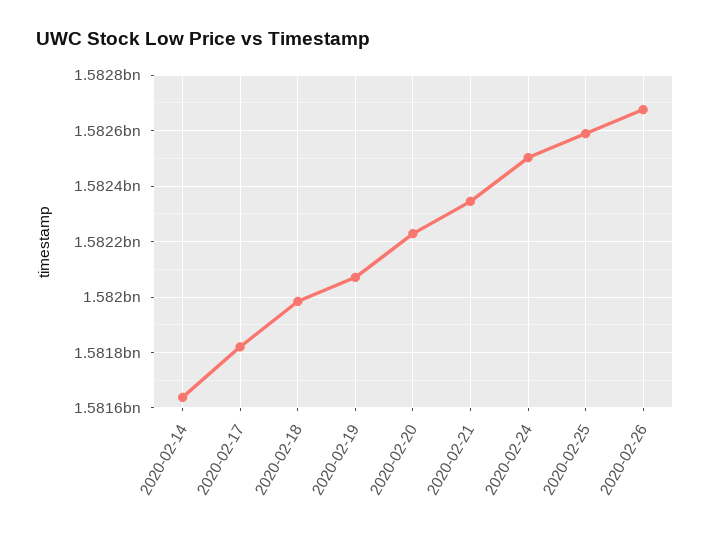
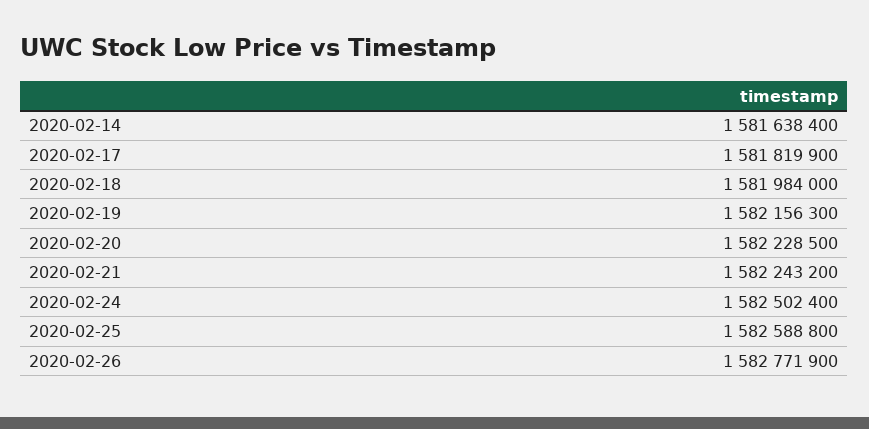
2020-02-19: 1582075000 -> 1582156300
2020-02-21: 1582350000 -> 1582243200
2020-02-26: 1582675000 -> 1582771900

